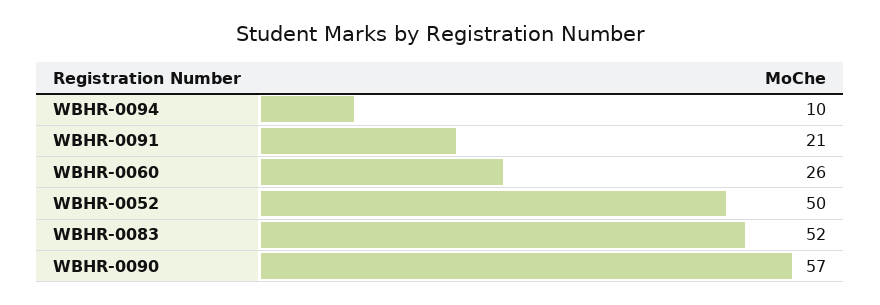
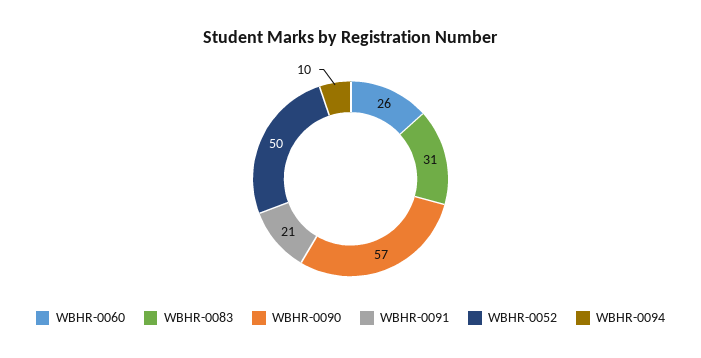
WBHR-0083: 52 -> 31

